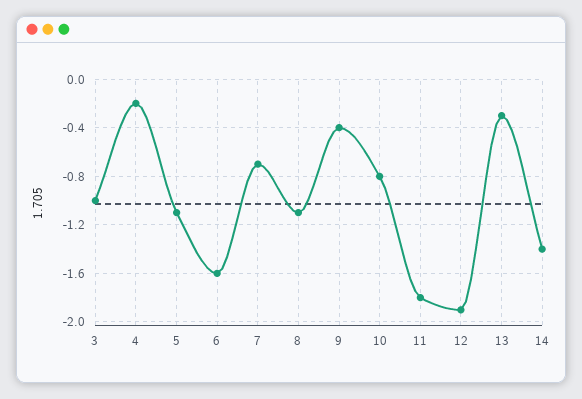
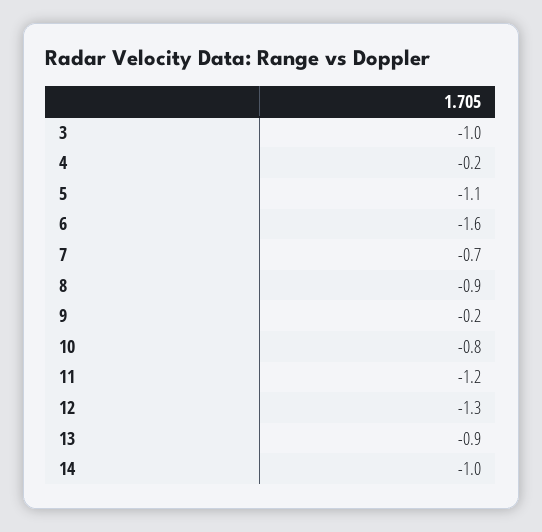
8: -1.1 -> -0.9
9: -0.4 -> -0.2
11: -1.8 -> -1.2
12: -1.9 -> -1.3
13: -0.3 -> -0.9
14: -1.4 -> -1

